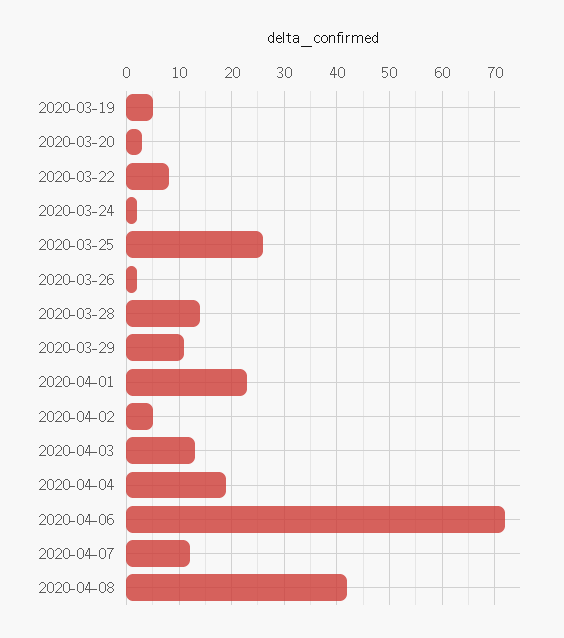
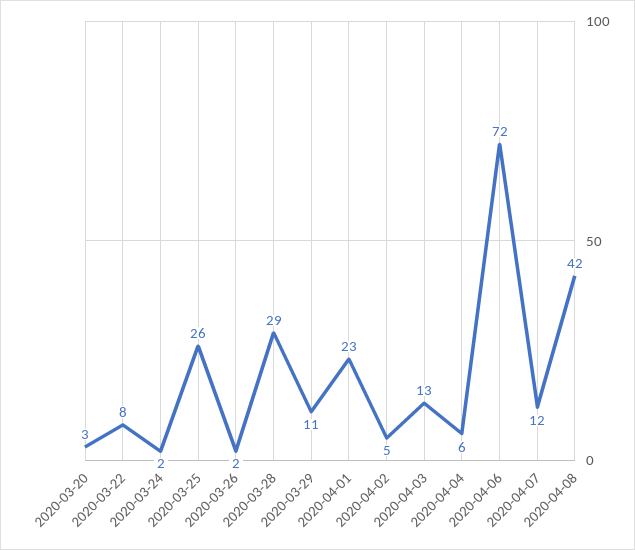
2020-03-19: 5 -> none
2020-03-28: 15 -> 29
2020-04-04: 20 -> 6

